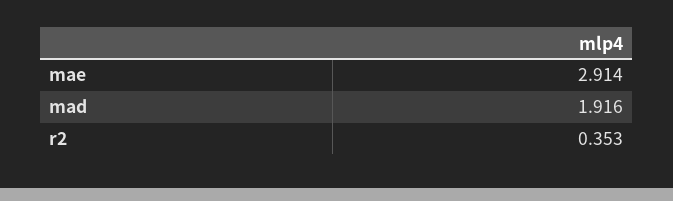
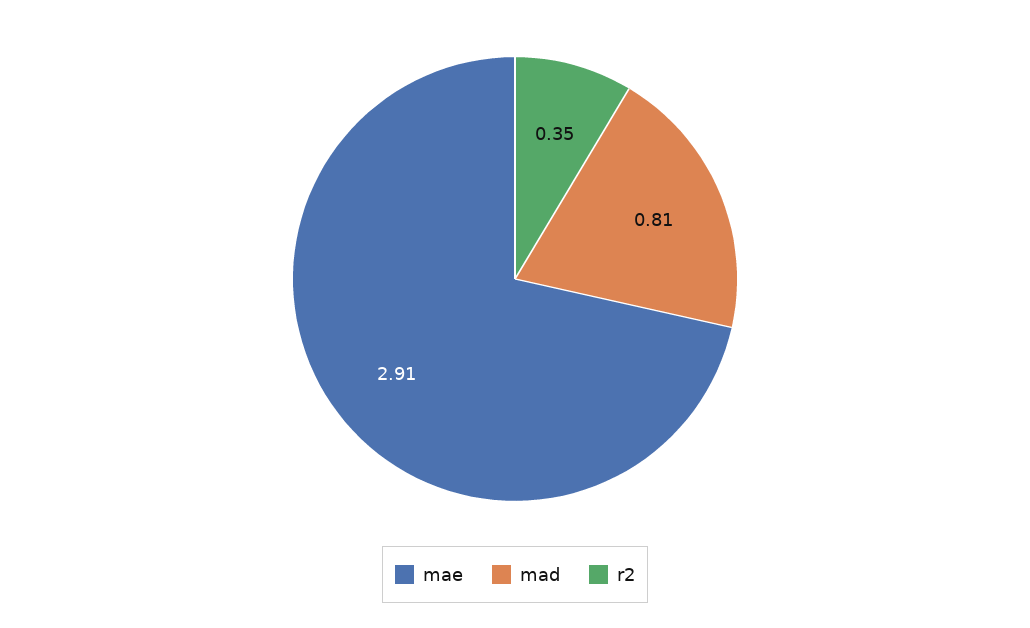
mad: 1.916 -> 0.81

